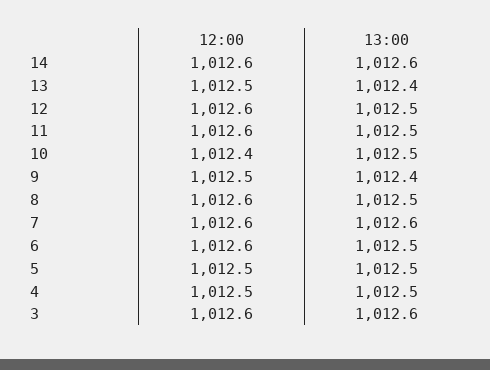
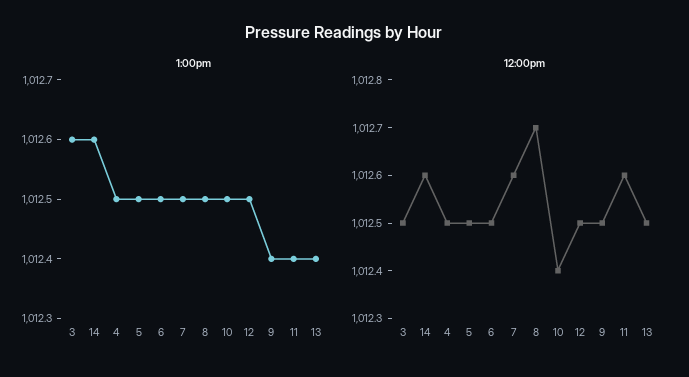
12:00, 12: 1012.6 -> 1012.5
13:00, 11: 1012.5 -> 1012.4
12:00, 8: 1012.6 -> 1012.7
13:00, 7: 1012.6 -> 1012.5
12:00, 6: 1012.6 -> 1012.5
12:00, 3: 1012.6 -> 1012.5

